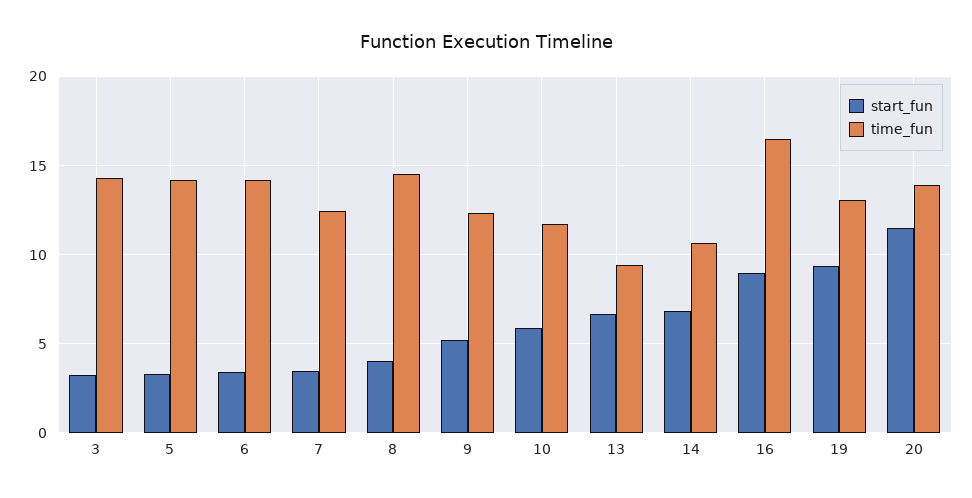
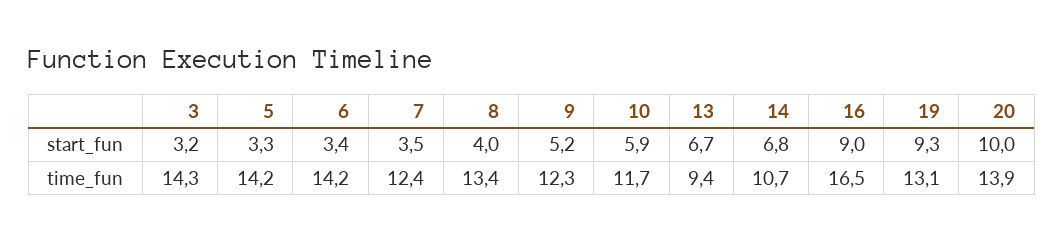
time_fun, 8: 14.5 -> 13.4
start_fun, 20: 11.5 -> 10

